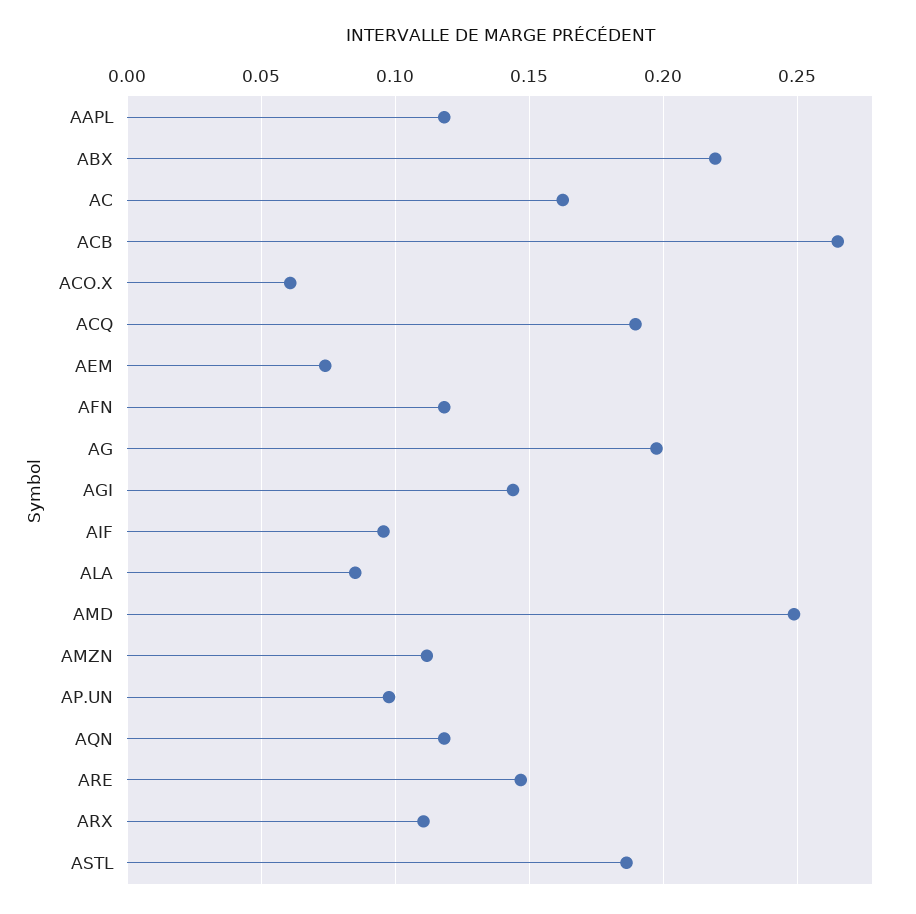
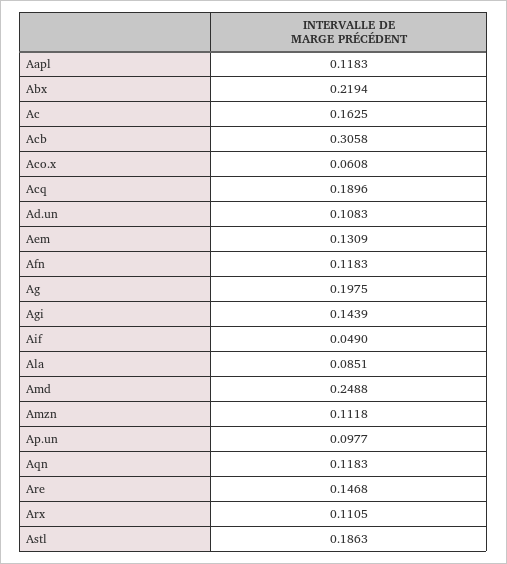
ACB: 0.265 -> 0.3058
AEM: 0.075 -> 0.1309
AIF: 0.095 -> 0.049
Ad.un: none -> 0.1083

